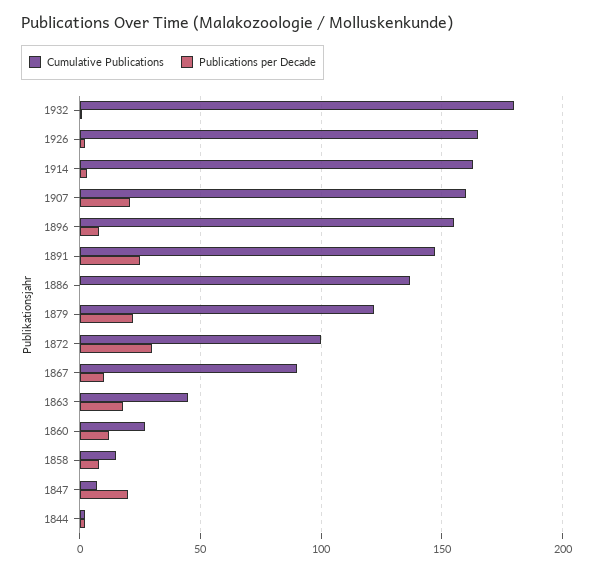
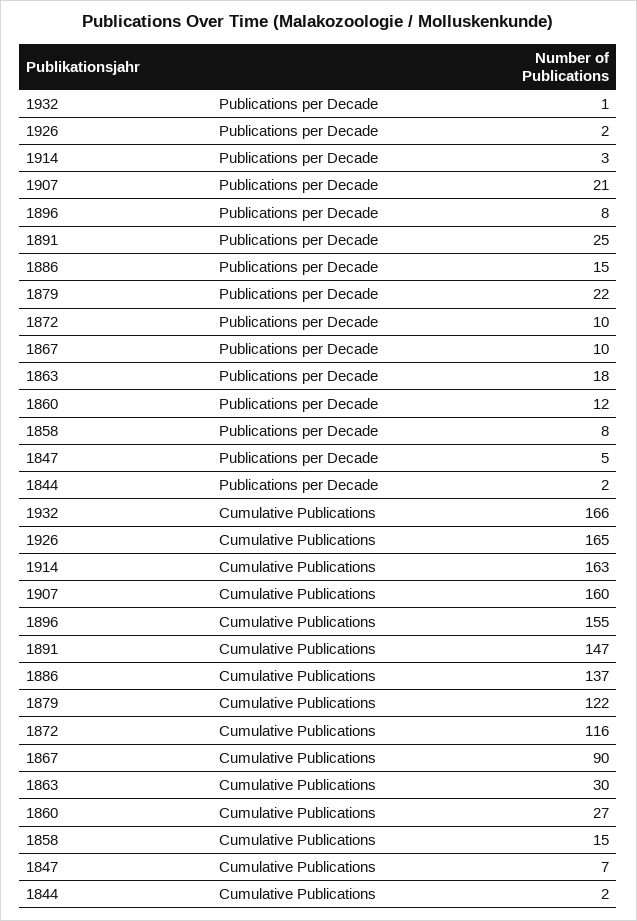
Cumulative Publications, 1932: 180 -> 166
Publications per Decade, 1886: 0 -> 15
Cumulative Publications, 1872: 100 -> 116
Publications per Decade, 1872: 30 -> 10
Cumulative Publications, 1863: 45 -> 30
Publications per Decade, 1847: 20 -> 5

